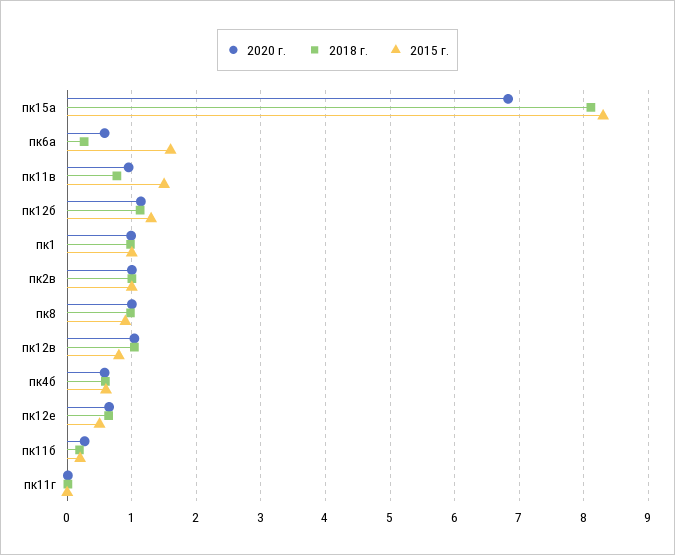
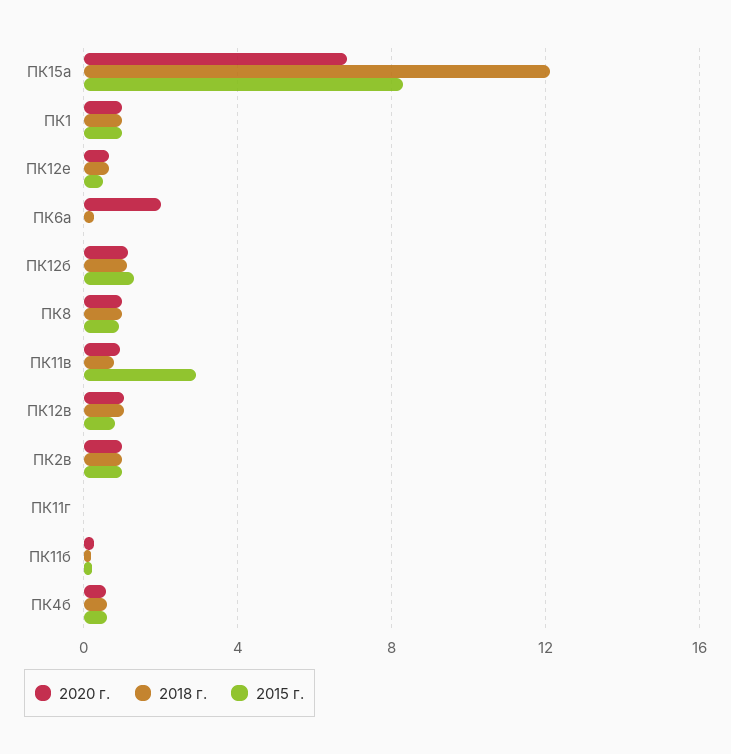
2018 г., пк15а: 8.1 -> 12
2020 г., пк6a: 0.6 -> 2
2015 г., пк6a: 1.6 -> 0
2015 г., пк11в: 1.5 -> 3

